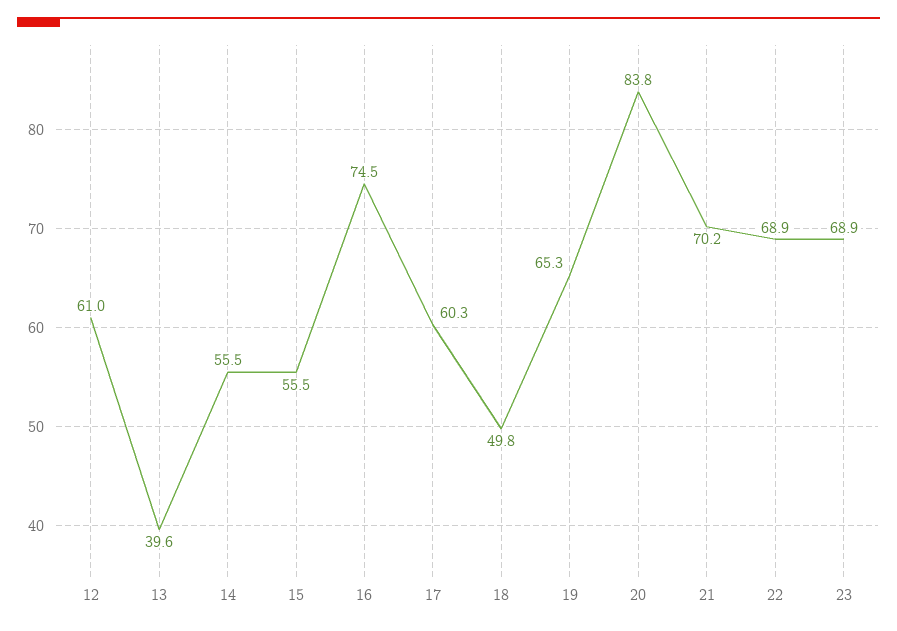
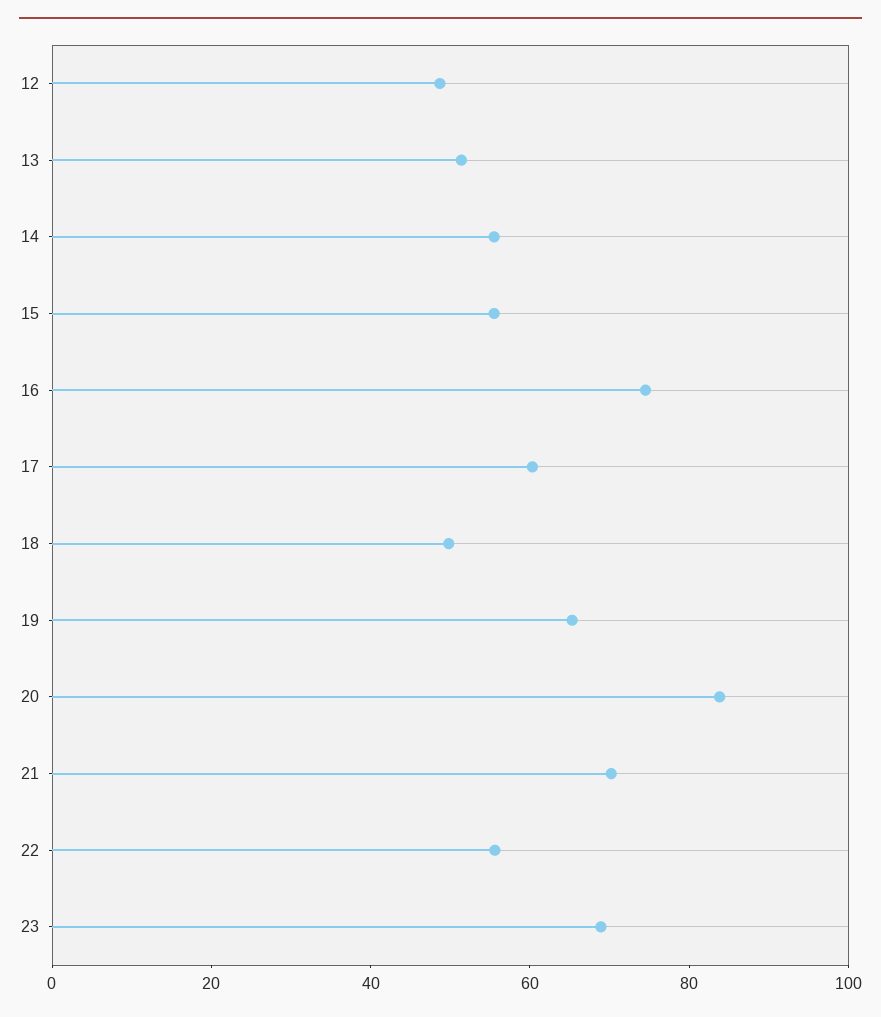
12: 61 -> 50
13: 39.6 -> 50
22: 68.9 -> 55

